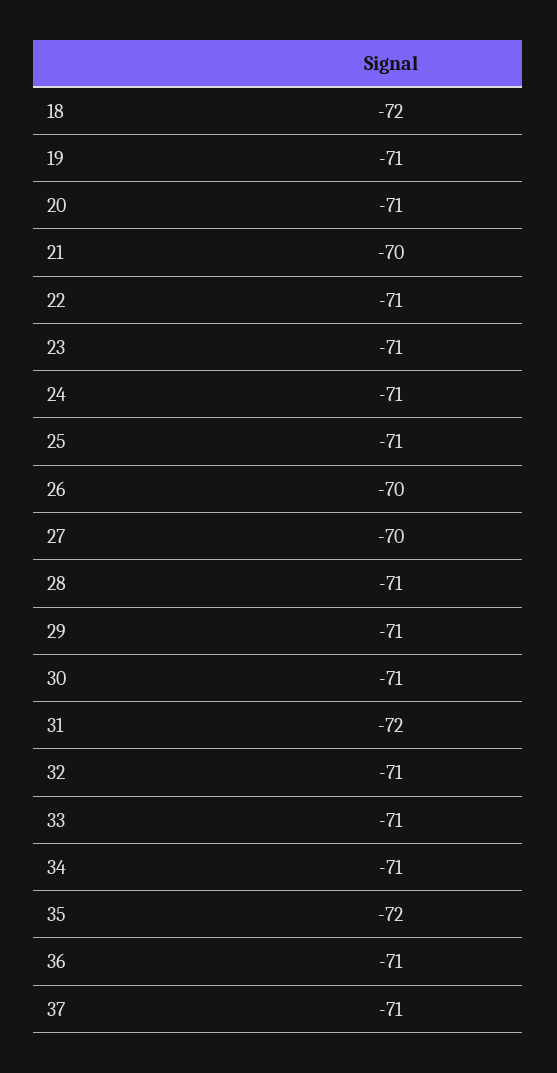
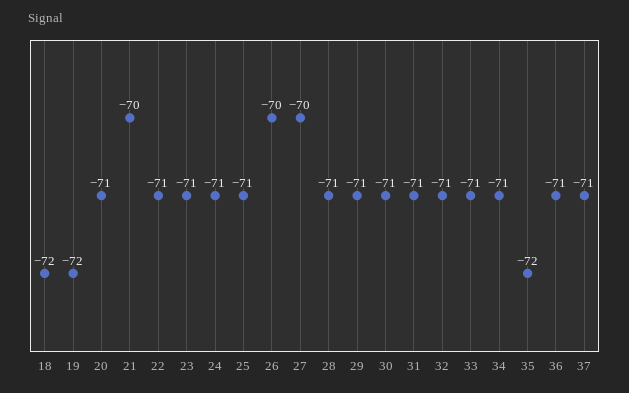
19: -71 -> -72
31: -72 -> -71

